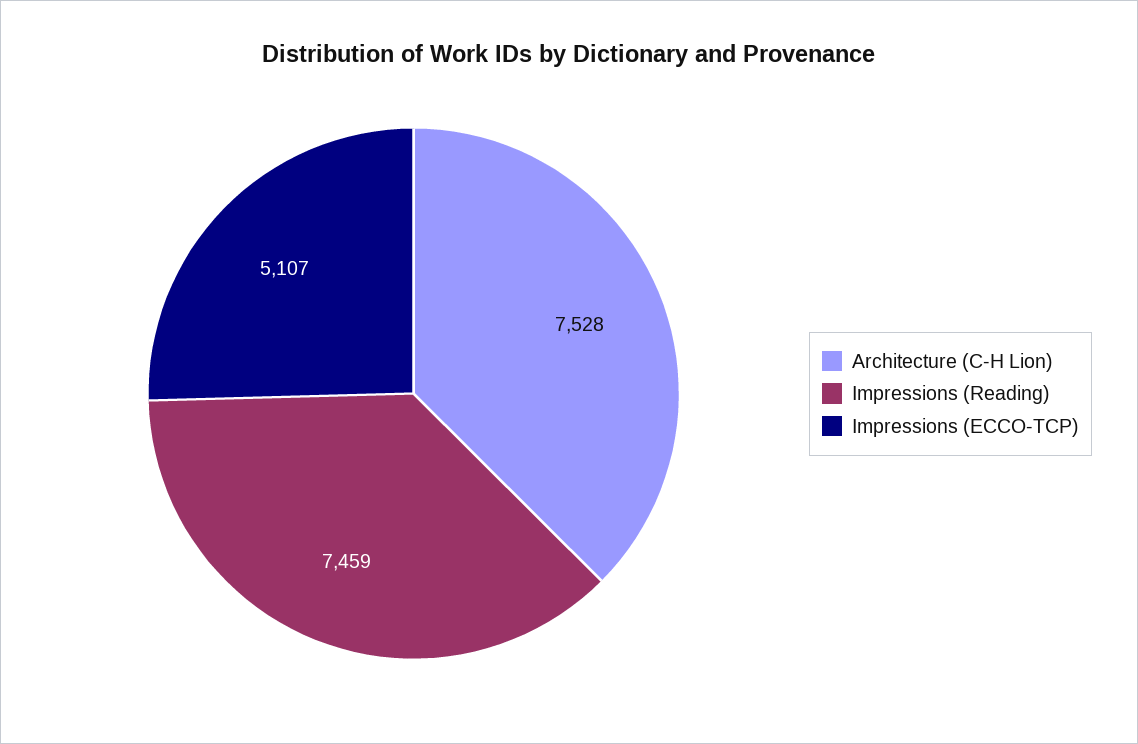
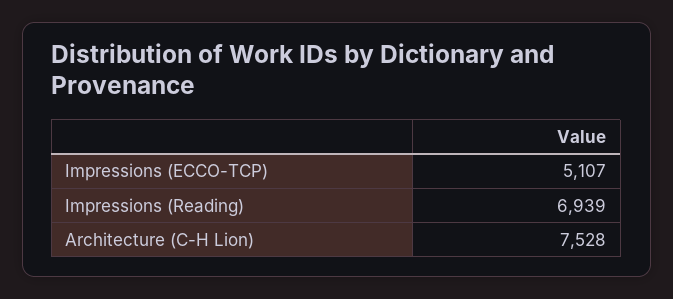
Impressions (Reading): 7459 -> 6939

